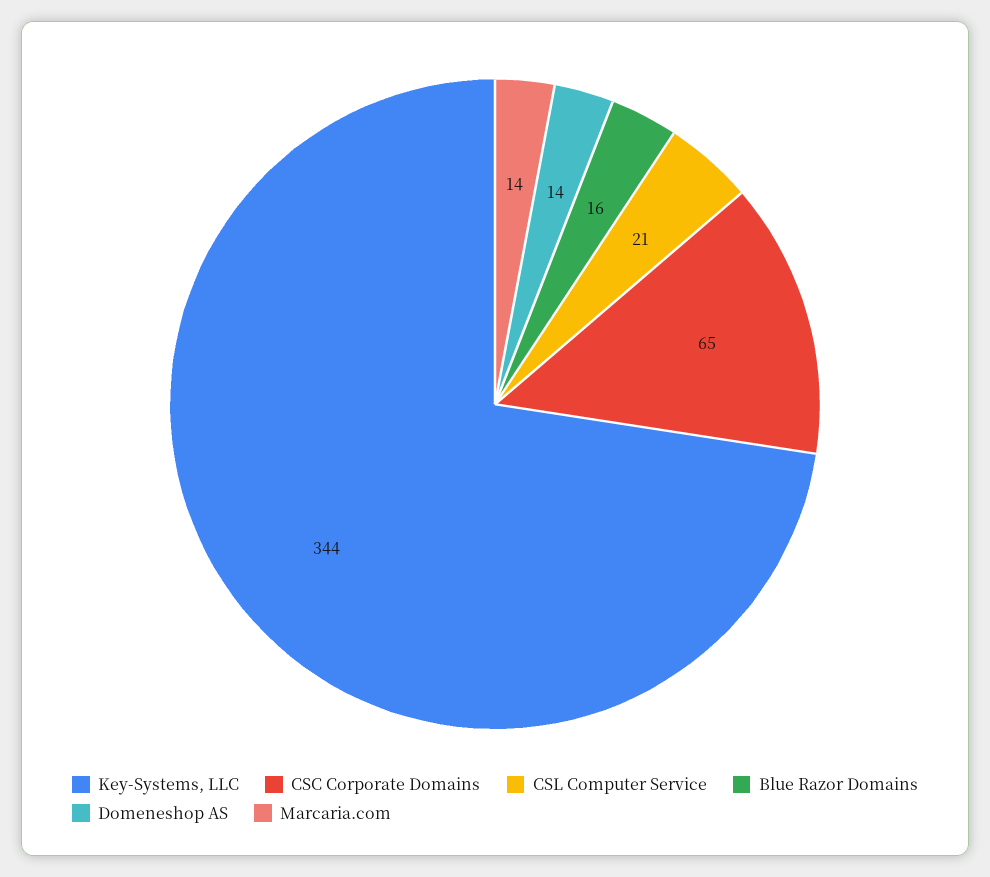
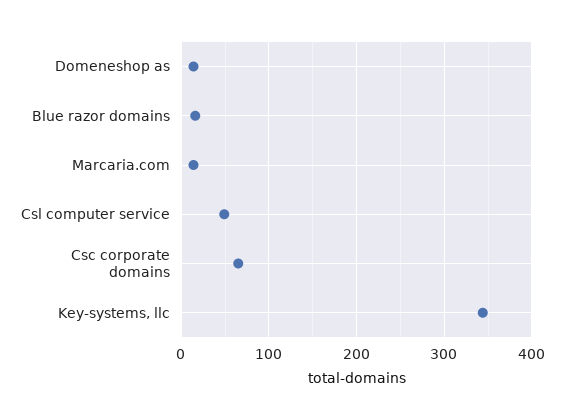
CSL Computer Service: 21 -> 50

